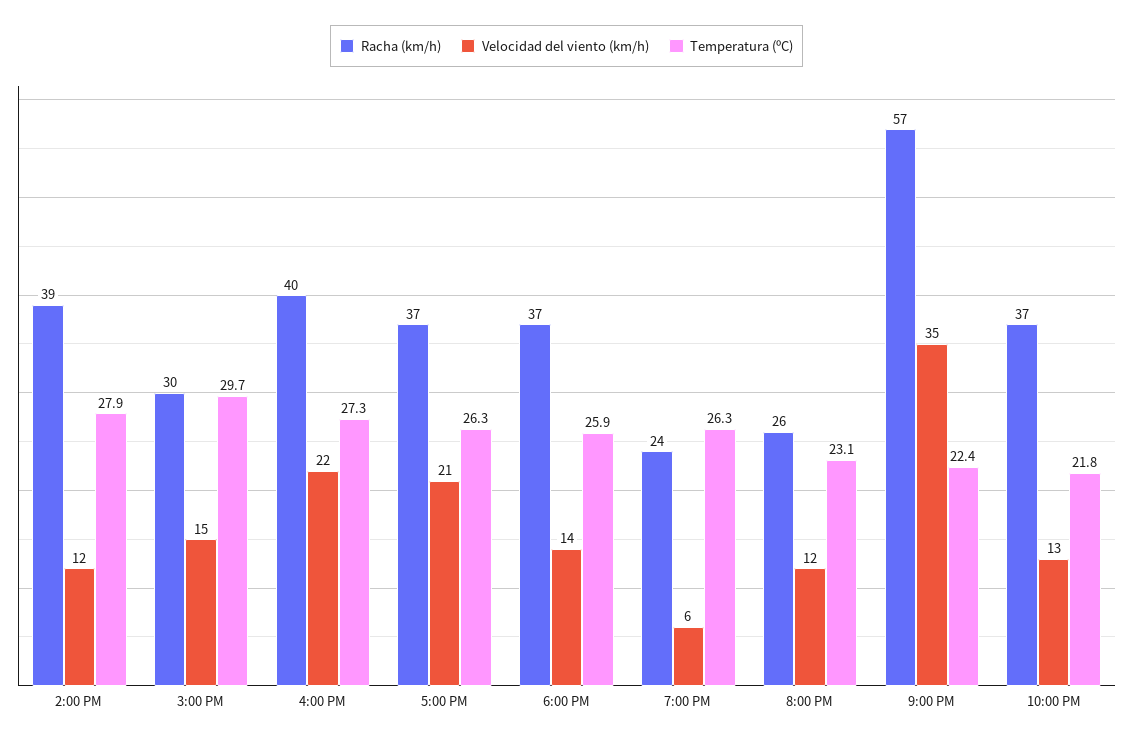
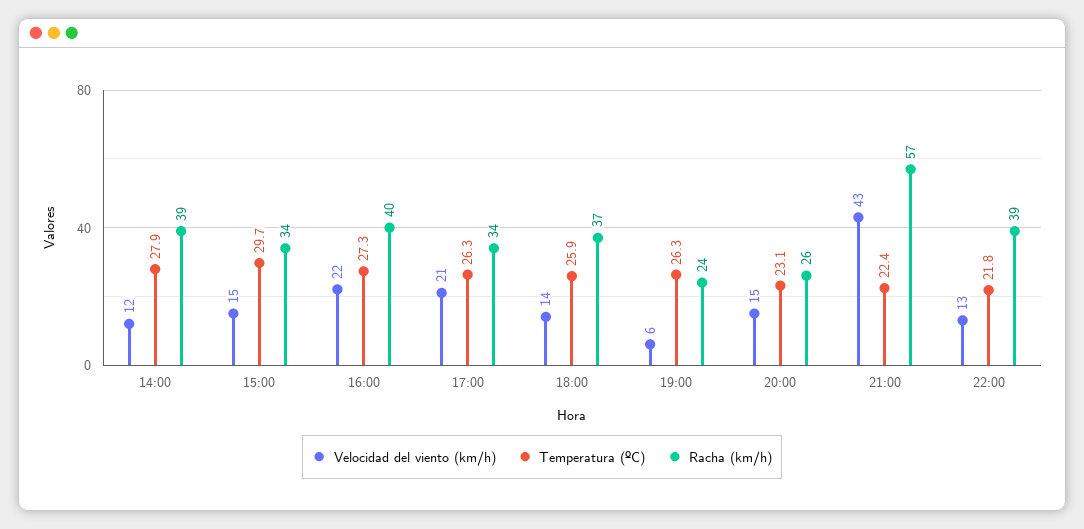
Racha (km/h), 3:00 PM: 30 -> 34
Racha (km/h), 5:00 PM: 37 -> 34
Velocidad del viento (km/h), 8:00 PM: 12 -> 15
Velocidad del viento (km/h), 9:00 PM: 35 -> 43
Racha (km/h), 10:00 PM: 37 -> 39

